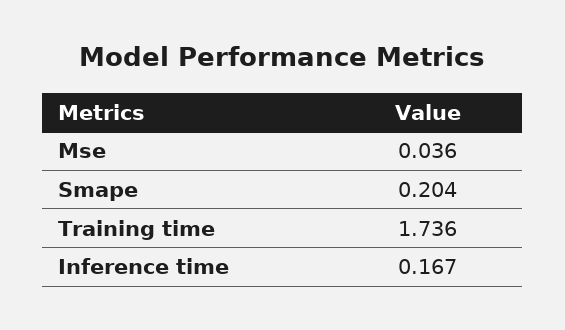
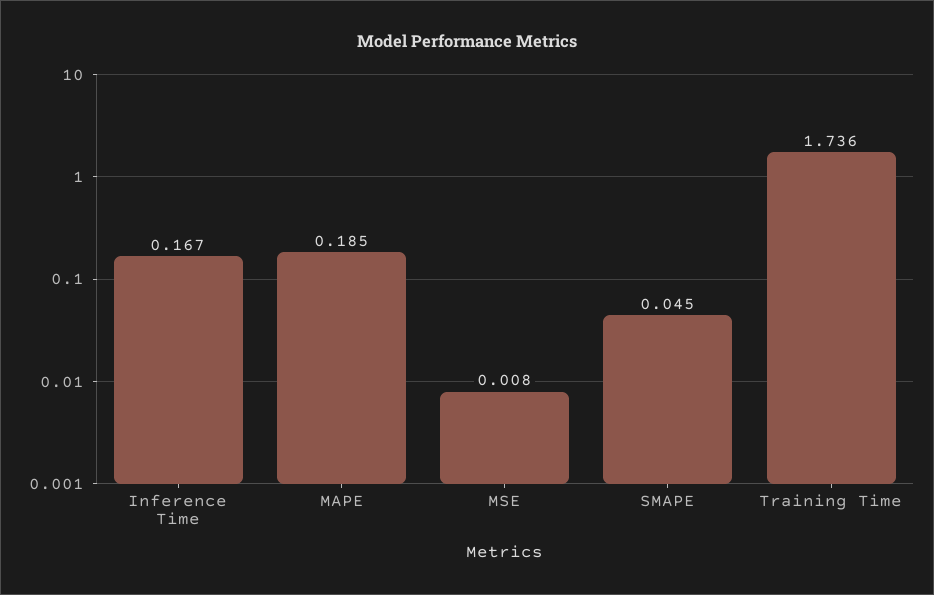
Mse: 0.036 -> 0.008
Smape: 0.204 -> 0.045
MAPE: none -> 0.185

